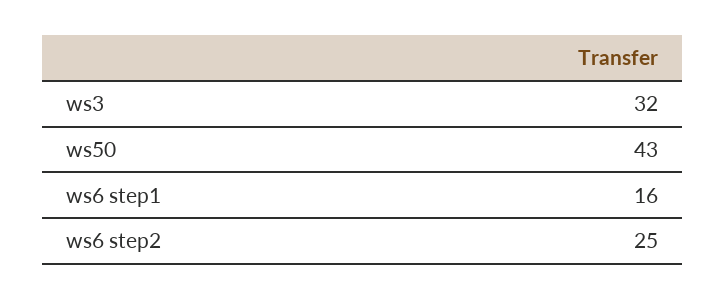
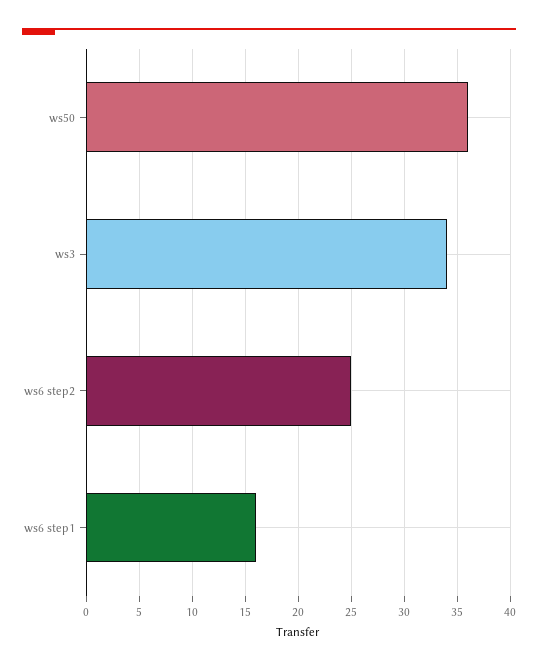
ws3: 32 -> 34
ws50: 43 -> 36

